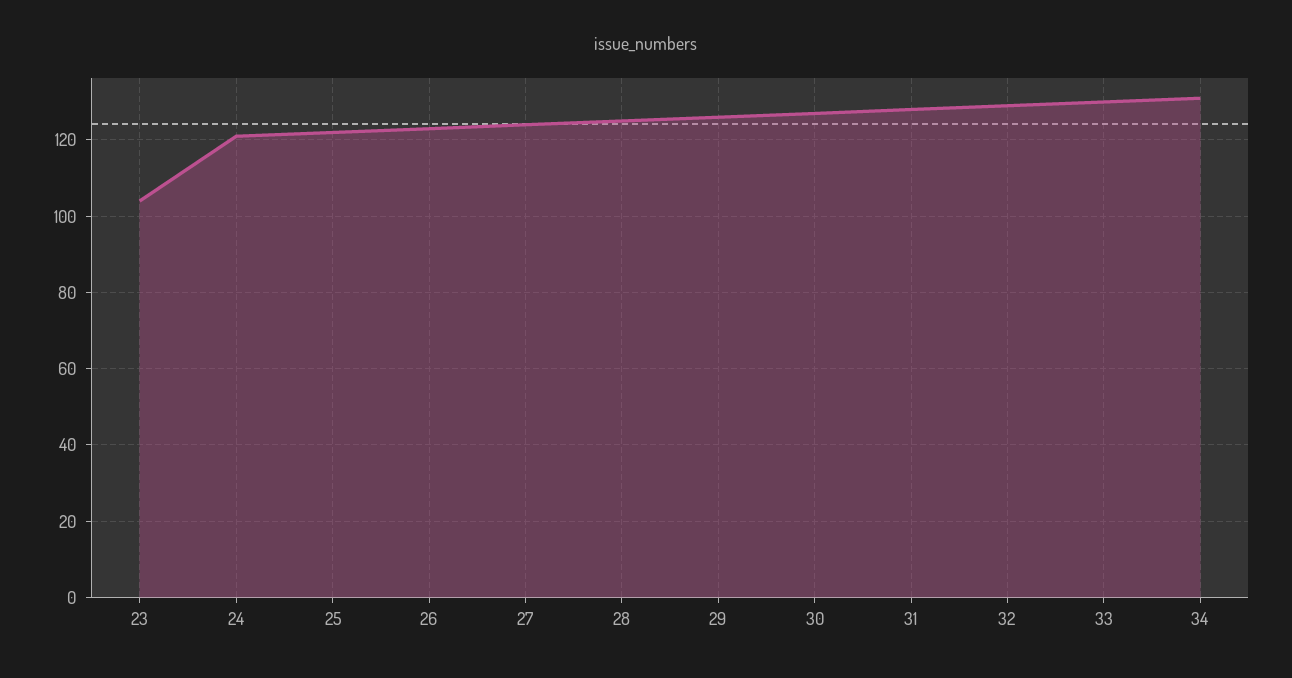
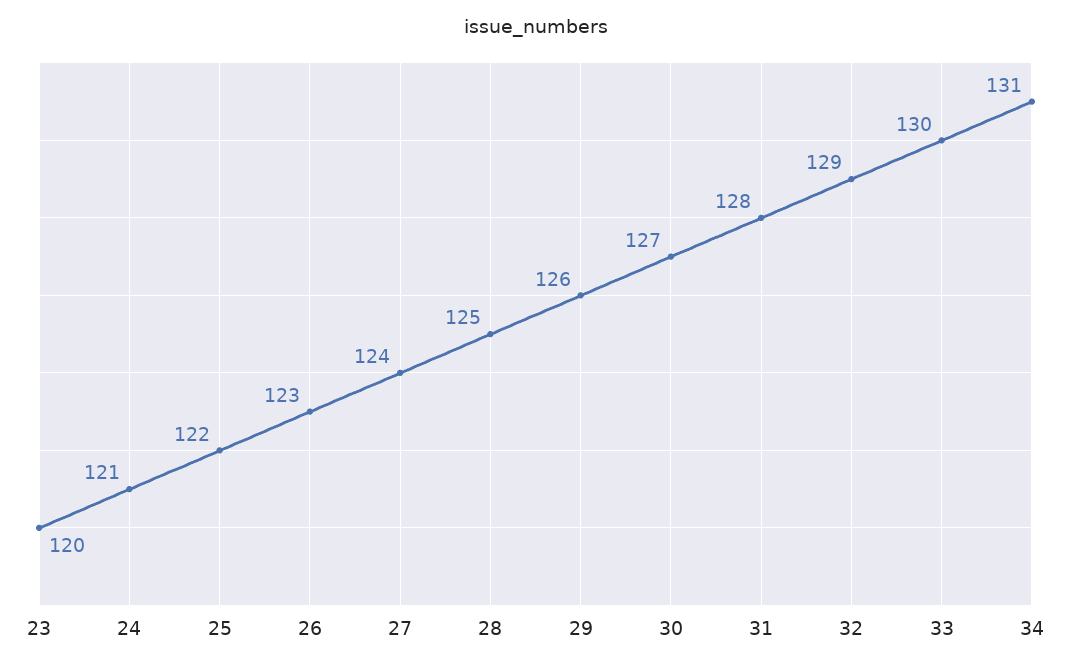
23: 105 -> 120

